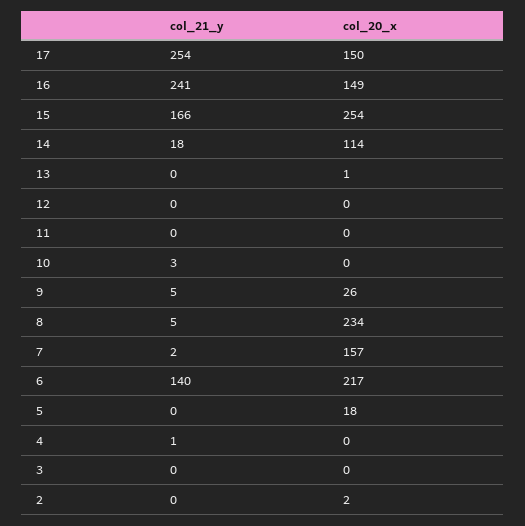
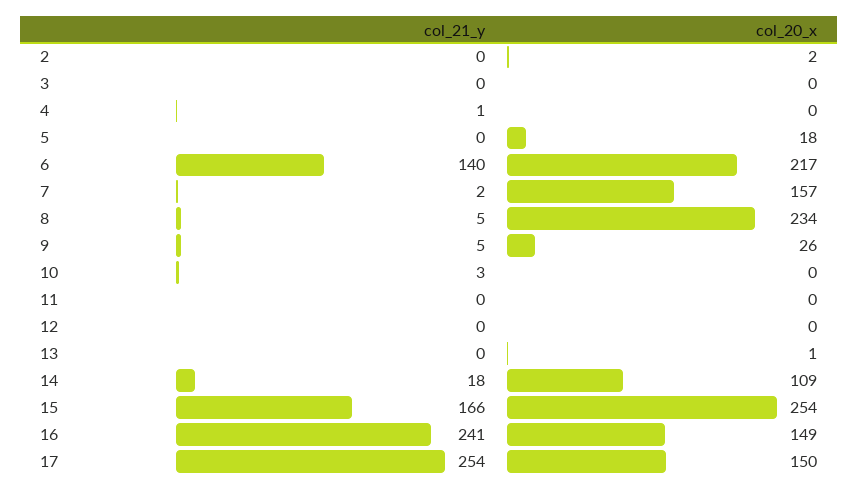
col_20_x, 14: 114 -> 109

